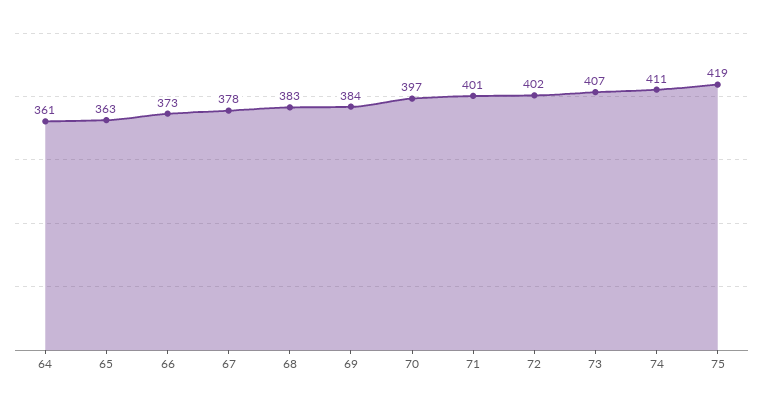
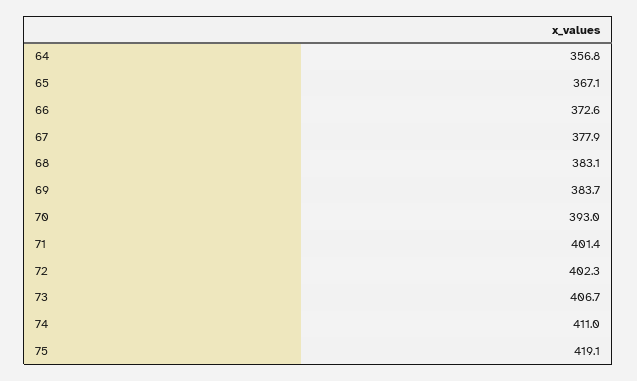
64: 361 -> 356.8
65: 363 -> 367.1
70: 397 -> 393

